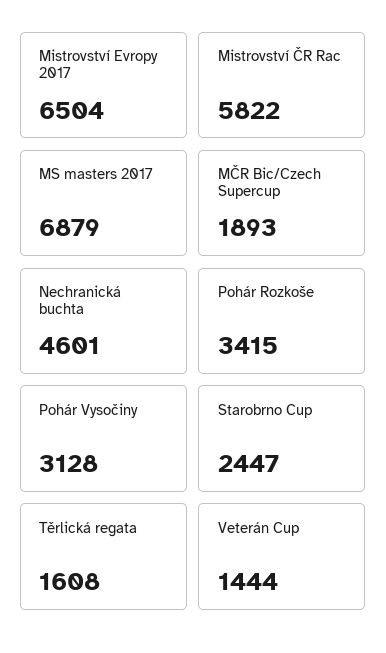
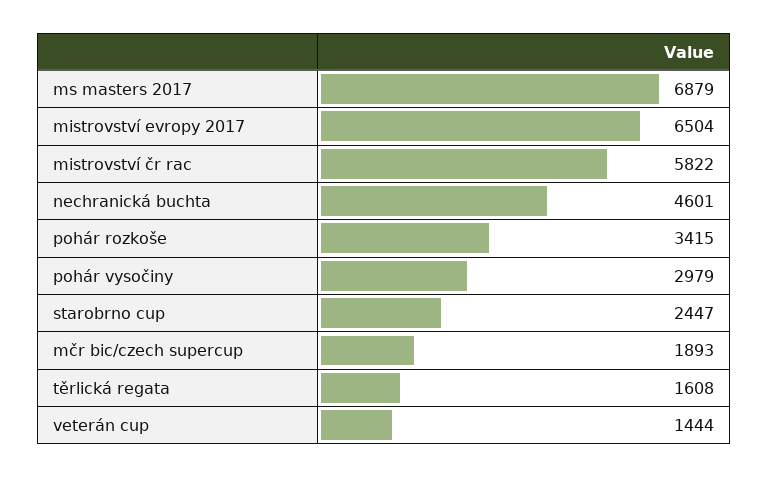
Pohár Vysočiny: 3128 -> 2979

